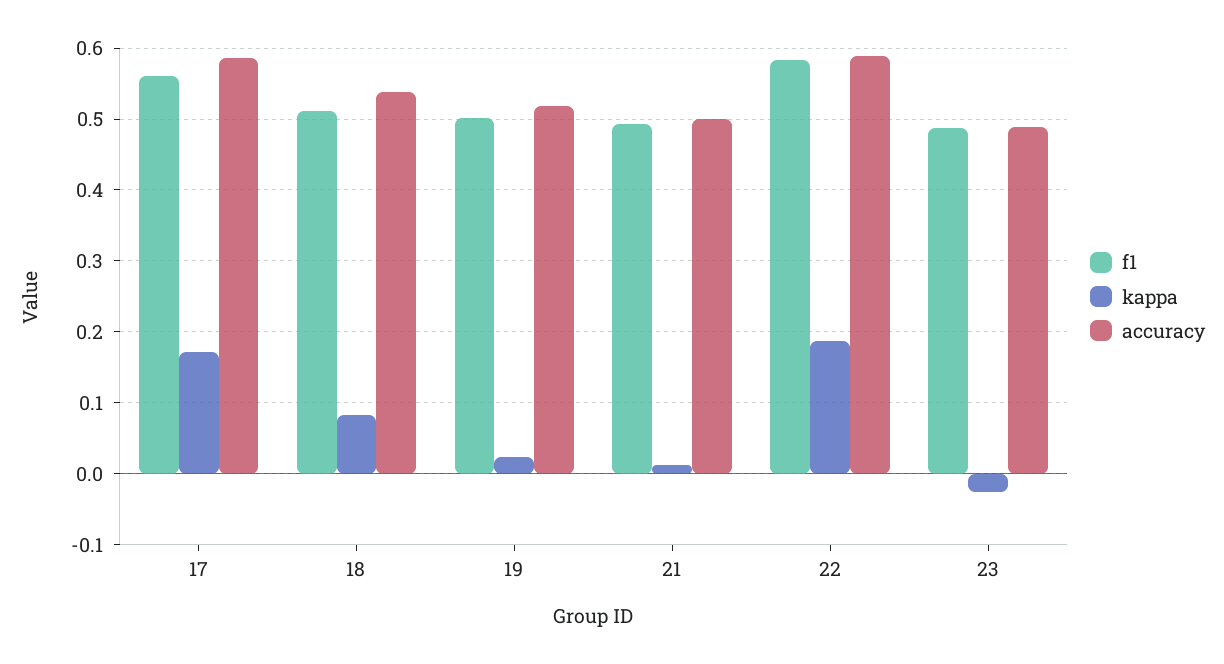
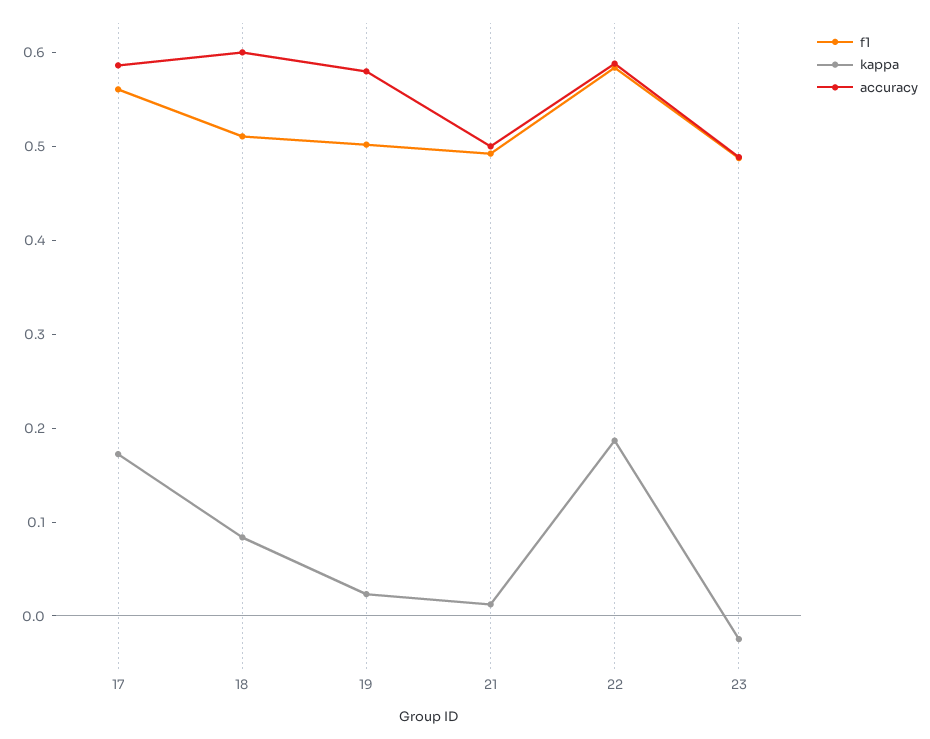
accuracy, 18: 0.54 -> 0.6
accuracy, 19: 0.52 -> 0.58

